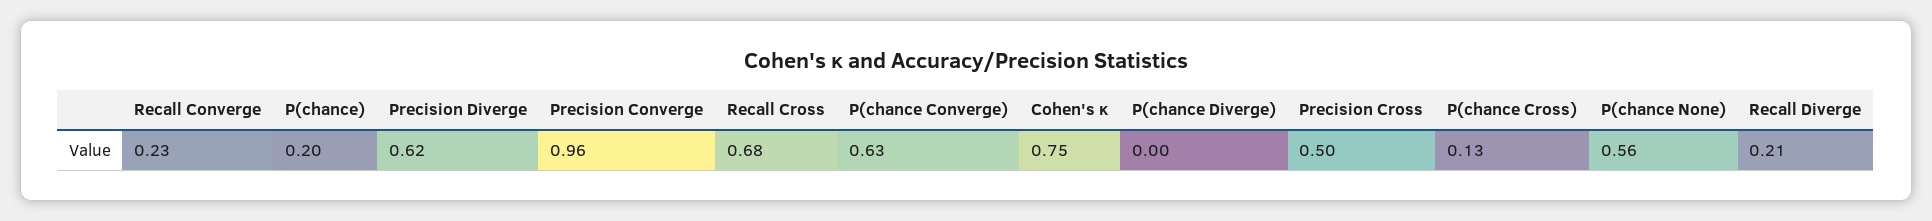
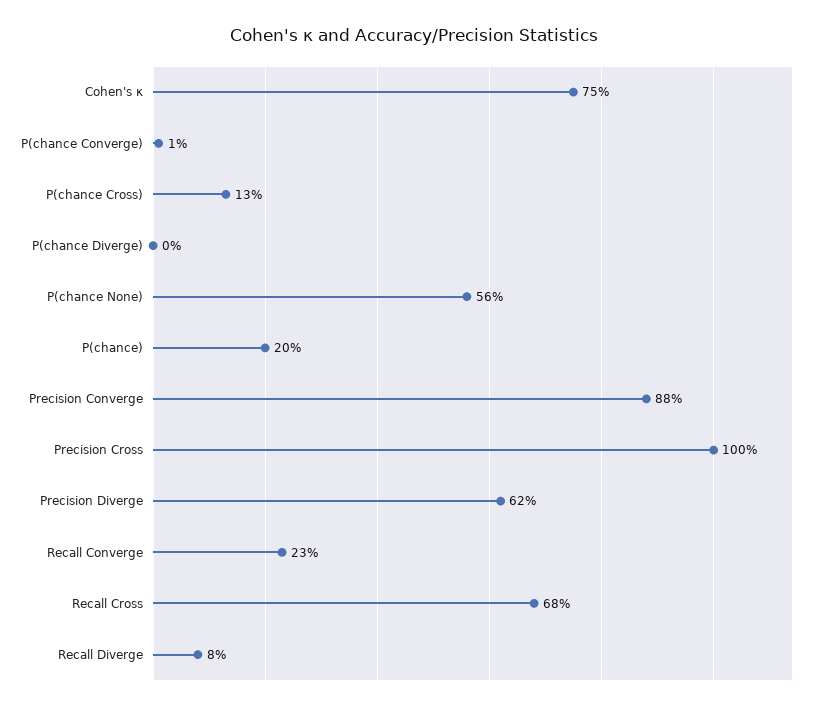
Precision Converge: 0.96 -> 0.88
P(chance Converge): 0.63 -> 0.01
Precision Cross: 0.5 -> 1
Recall Diverge: 0.21 -> 0.08

